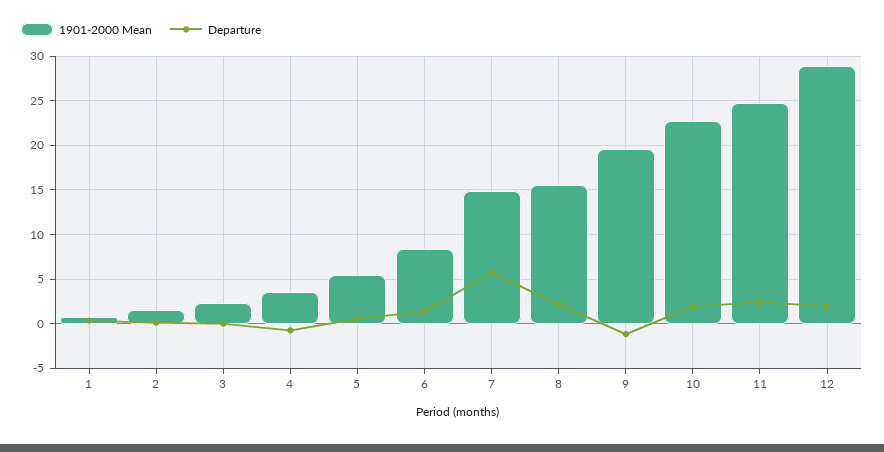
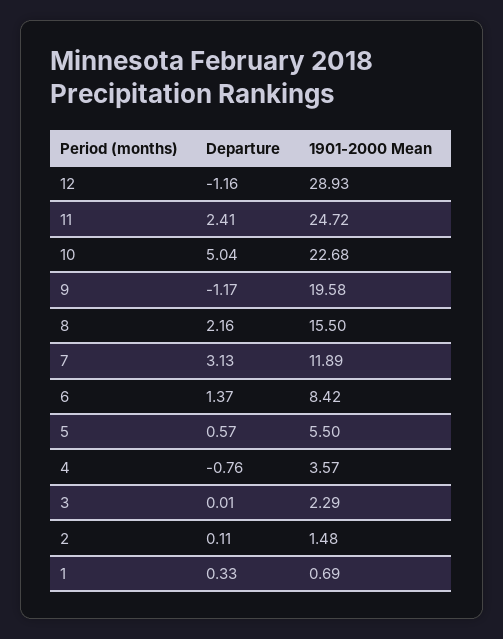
1901-2000 Mean, 7: 15 -> 11.89
Departure, 7: 6 -> 3.13
Departure, 10: 2 -> 5.04
Departure, 12: 2 -> -1.16

